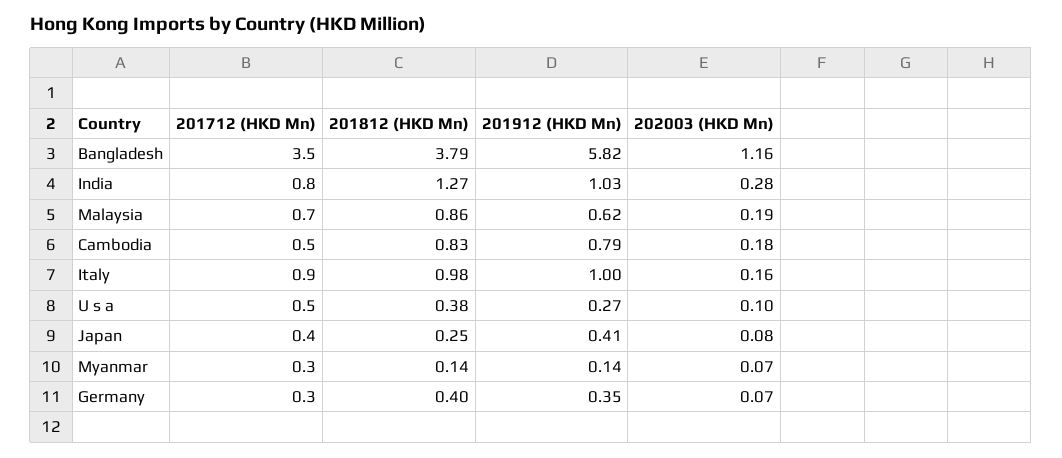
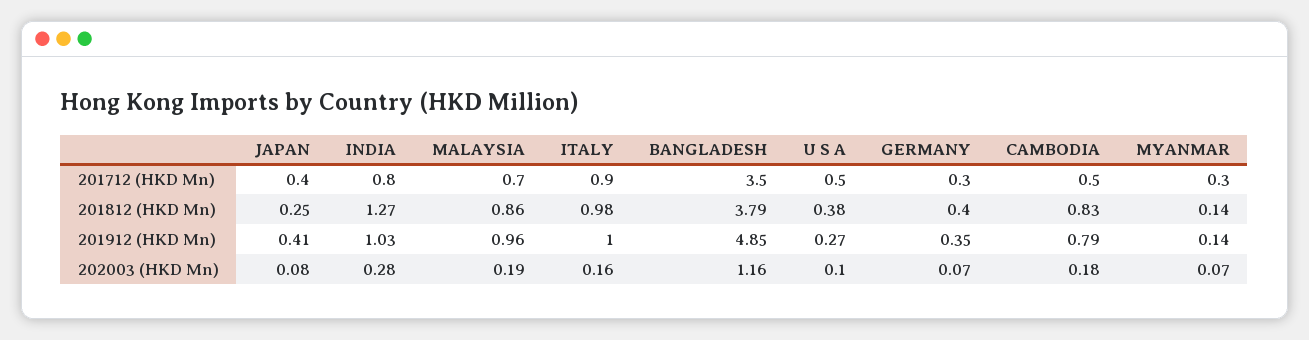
201912 (HKD Mn), Bangladesh: 5.82 -> 4.85
201912 (HKD Mn), Malaysia: 0.62 -> 0.96

